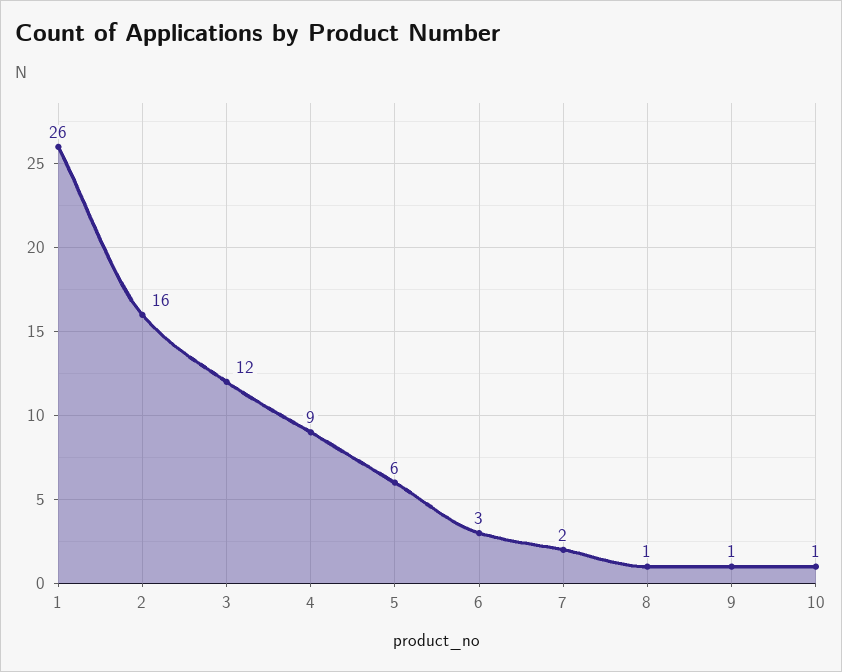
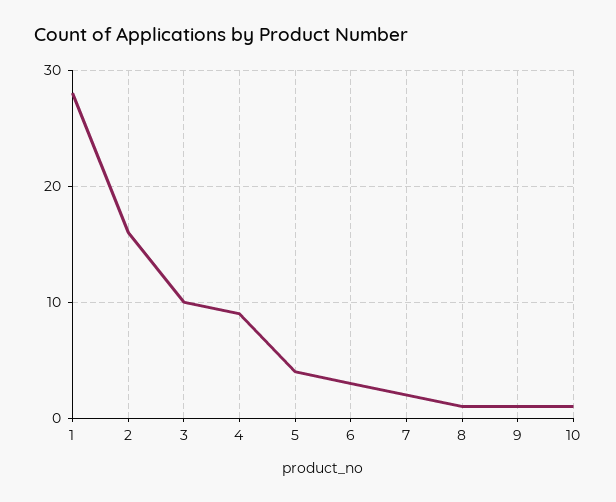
1: 26 -> 28
3: 12 -> 10
5: 6 -> 4

